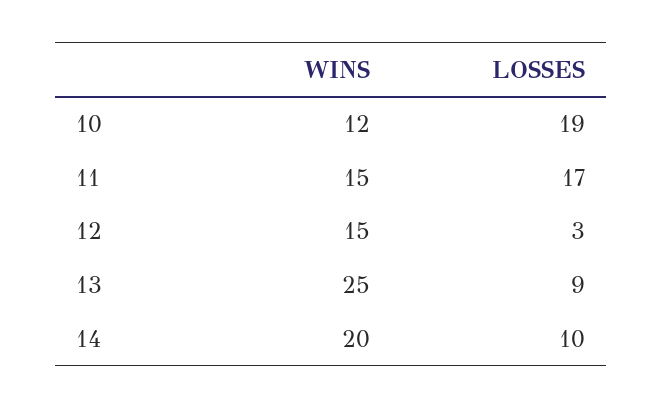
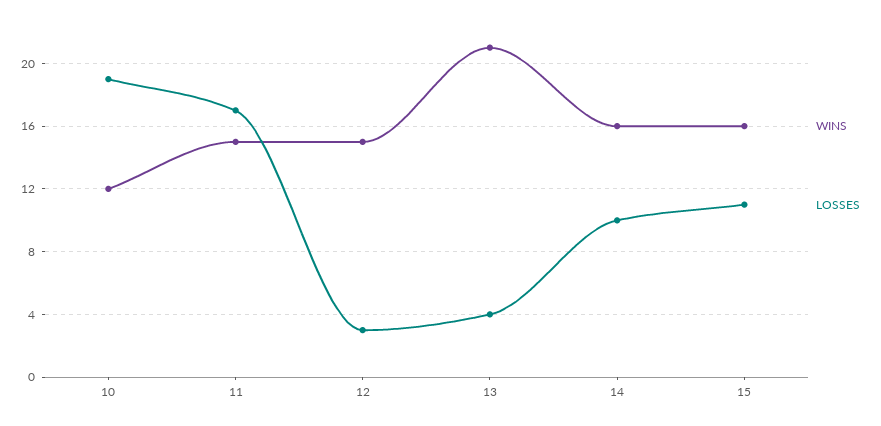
WINS, 13: 25 -> 21
LOSSES, 13: 9 -> 4
WINS, 14: 20 -> 16
WINS, 15: none -> 16
LOSSES, 15: none -> 11

